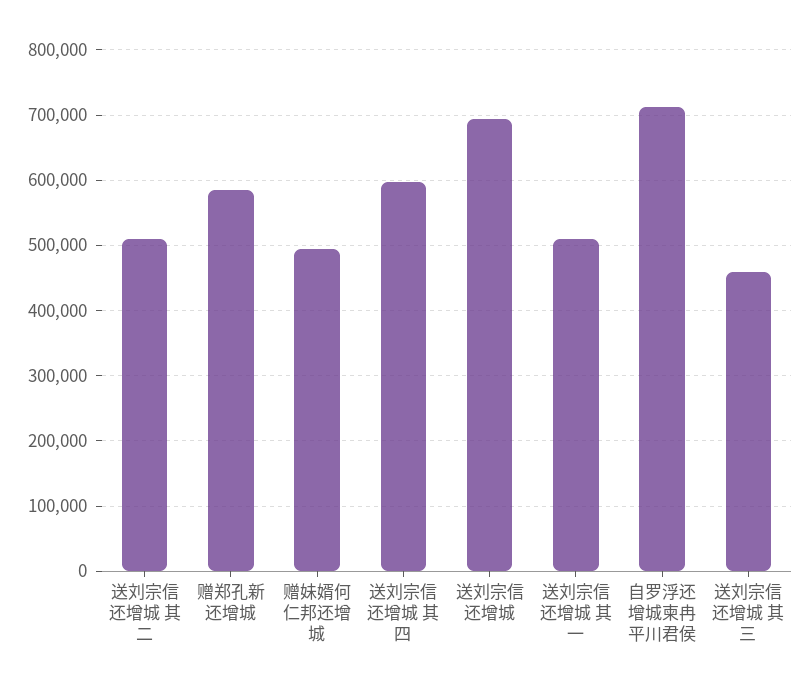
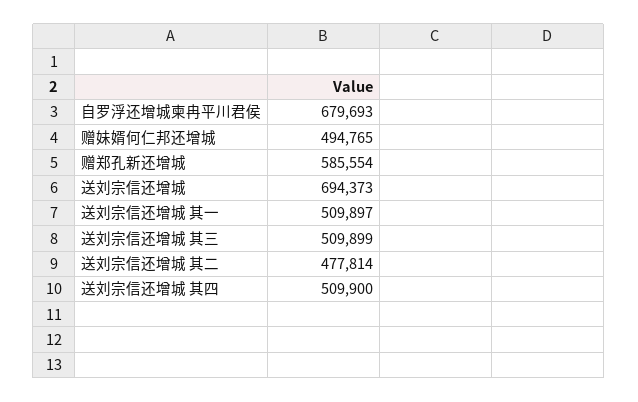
送刘宗信还增城 其二: 510000 -> 477814
送刘宗信还增城 其四: 600000 -> 509900
自罗浮还增城柬冉平川君侯: 710000 -> 679693
送刘宗信还增城 其三: 460000 -> 509899

